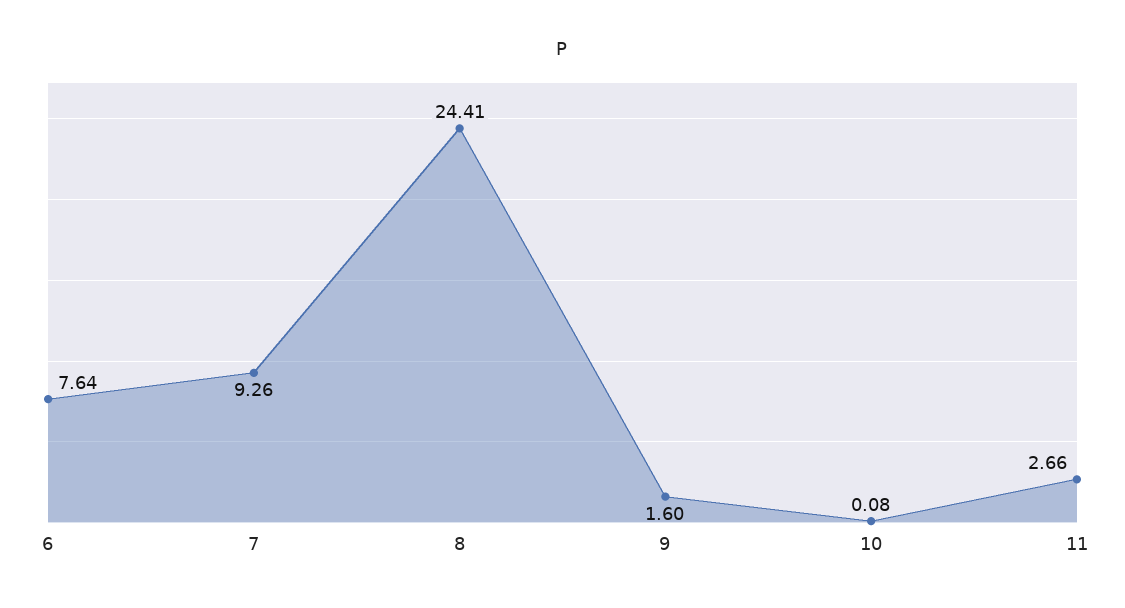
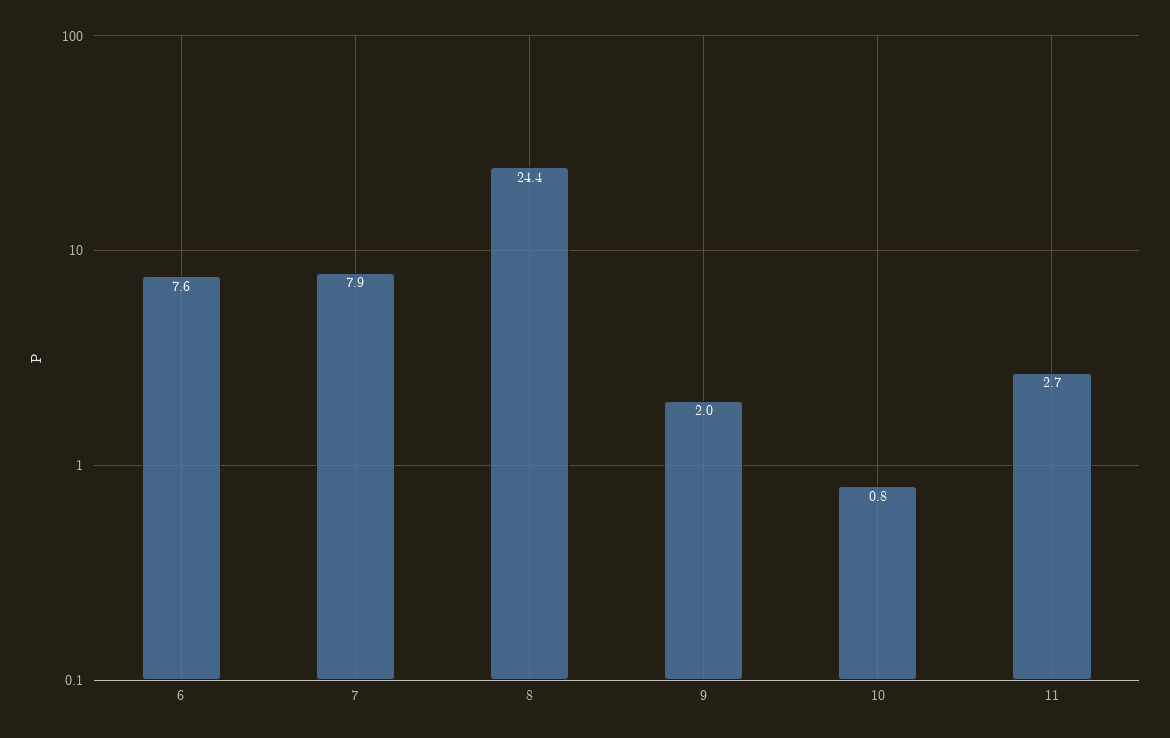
7: 9.26 -> 7.9
9: 1.6 -> 2
10: 0.08 -> 0.8

